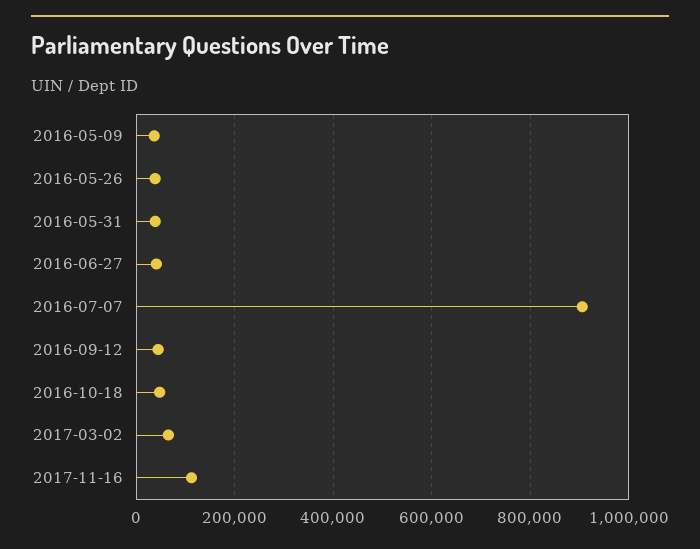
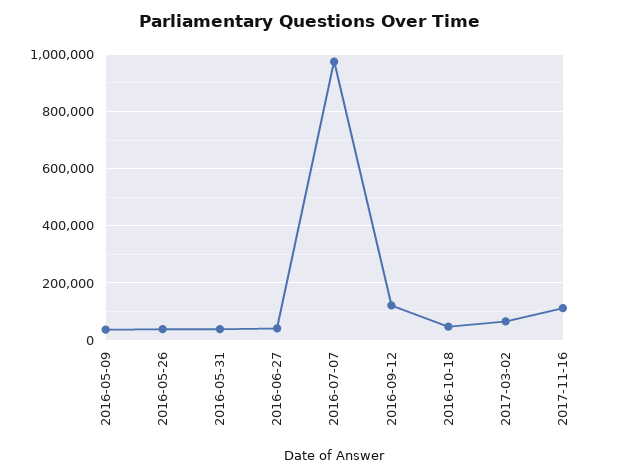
2016-07-07: 900000 -> 975000
2016-09-12: 40000 -> 125000

